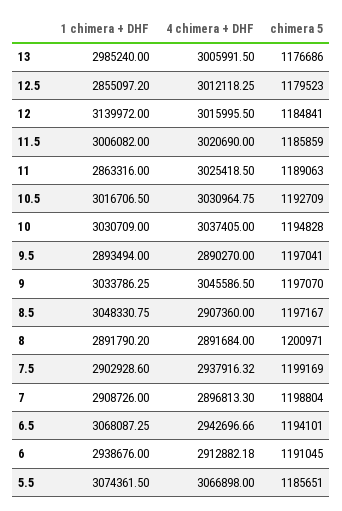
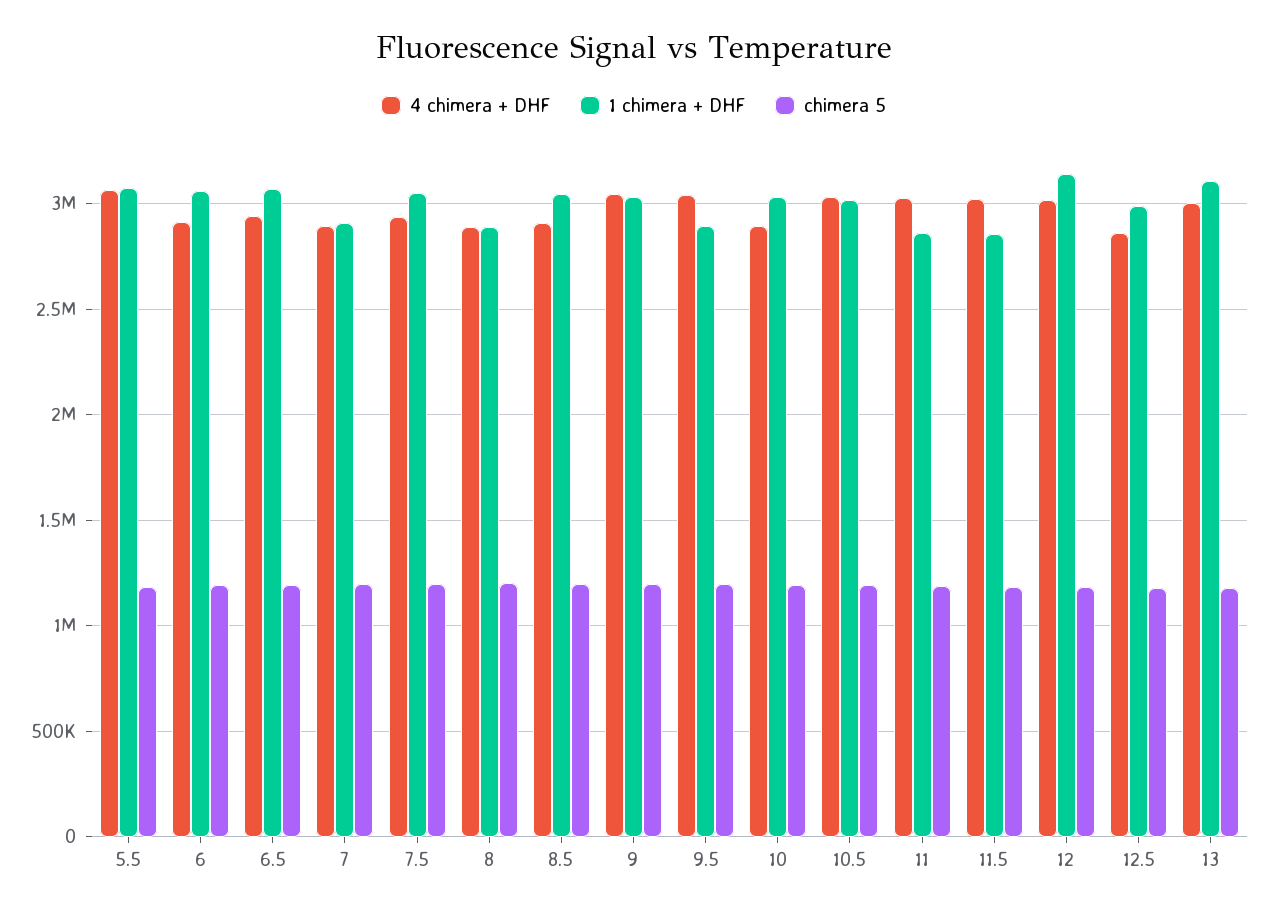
1 chimera + DHF, 13: 2985240 -> 3100000
1 chimera + DHF, 12.5: 2855097.2 -> 3000000
4 chimera + DHF, 12.5: 3012118.25 -> 2850000
1 chimera + DHF, 11.5: 3006082 -> 2850000
4 chimera + DHF, 10: 3037405 -> 2900000
4 chimera + DHF, 9.5: 2890270 -> 3050000
1 chimera + DHF, 7.5: 2902928.6 -> 3050000
1 chimera + DHF, 6: 2938676 -> 3050000

